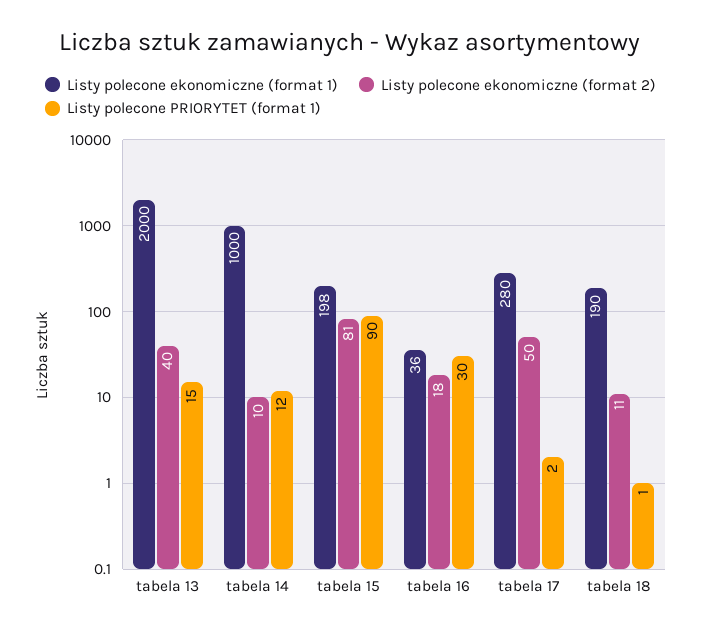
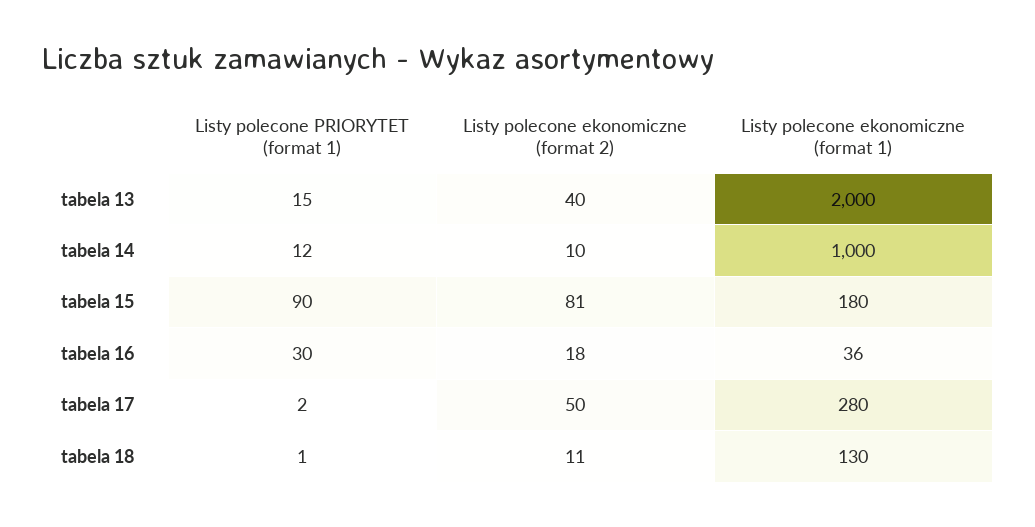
Listy polecone ekonomiczne (format 1), tabela 15: 198 -> 180
Listy polecone ekonomiczne (format 1), tabela 18: 190 -> 130

